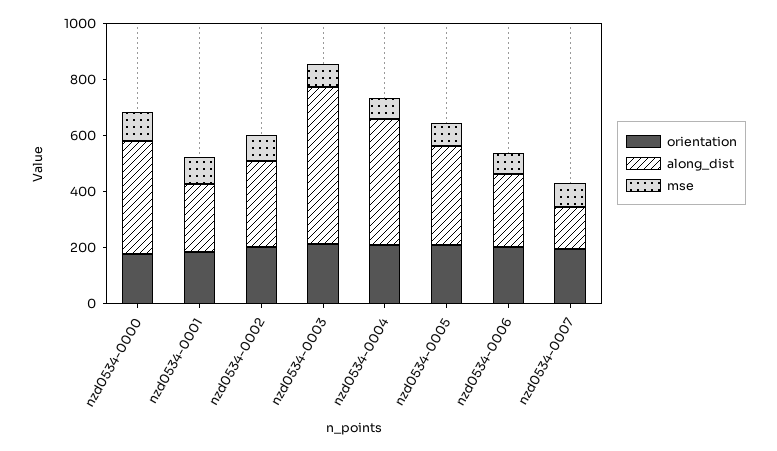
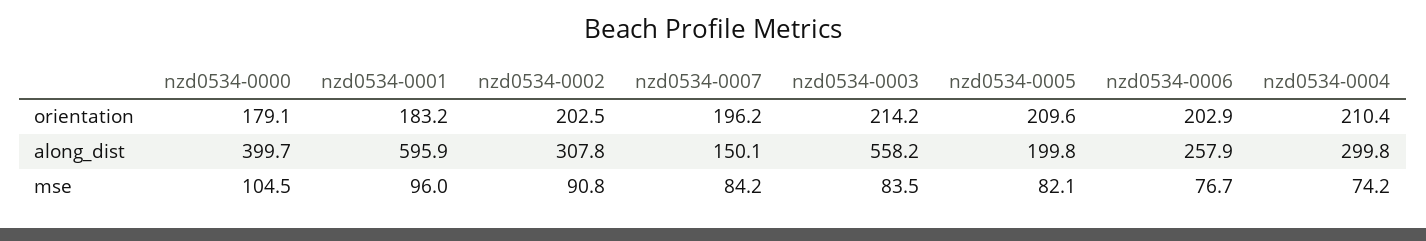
along_dist, nzd0534-0001: 250 -> 595.9
along_dist, nzd0534-0004: 450 -> 299.8
along_dist, nzd0534-0005: 350 -> 199.8

